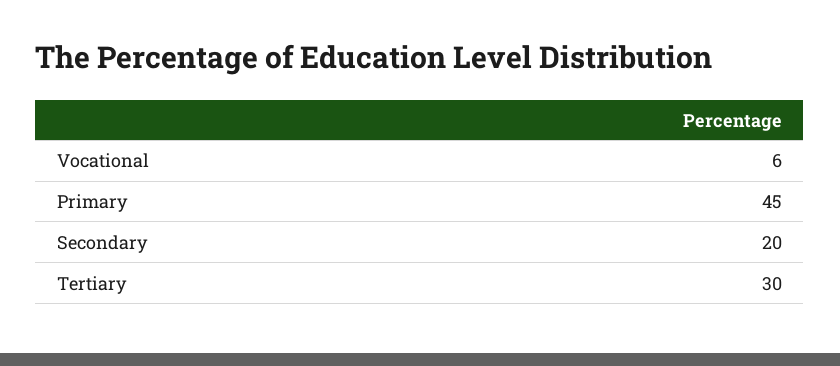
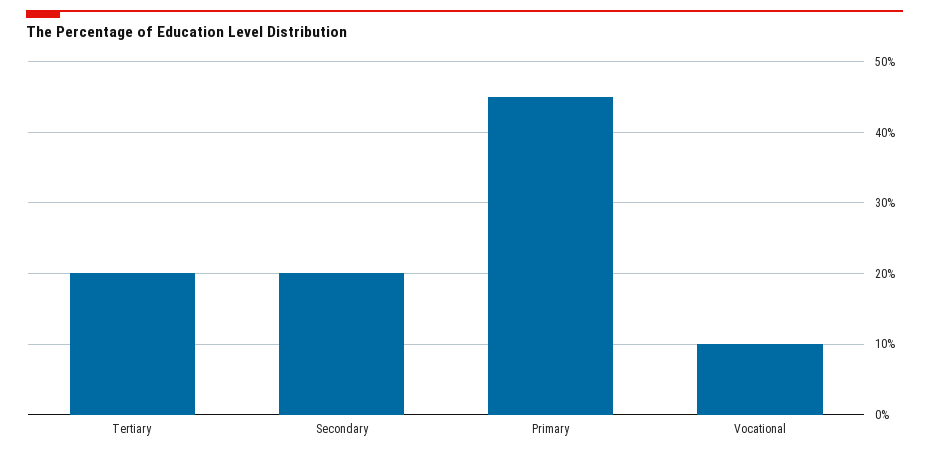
Vocational: 6 -> 10
Tertiary: 30 -> 20

